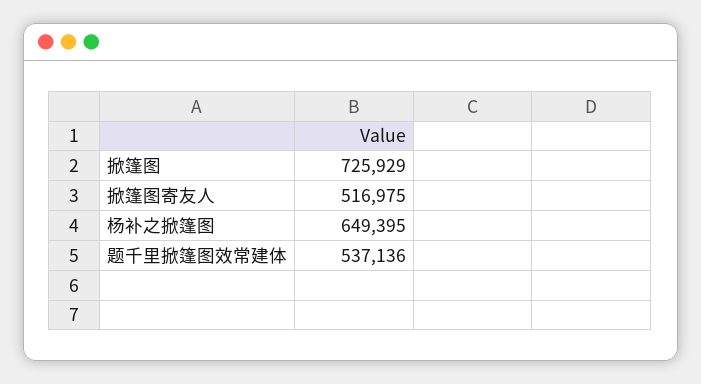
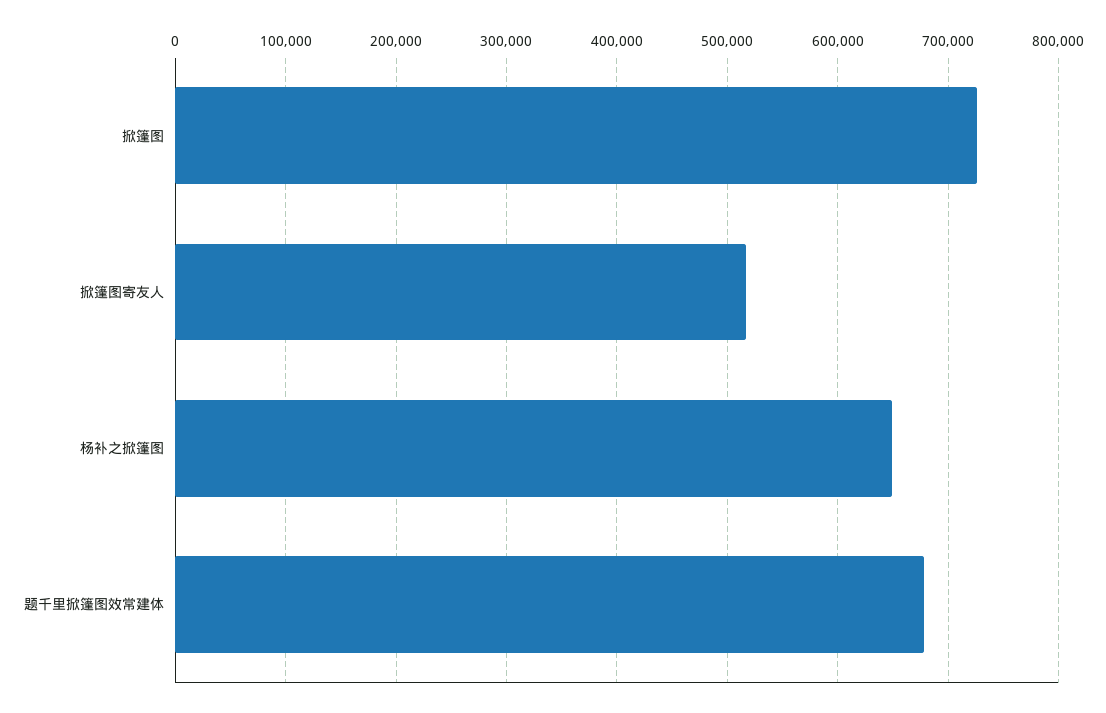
题千里掀篷图效常建体: 537136 -> 680000

